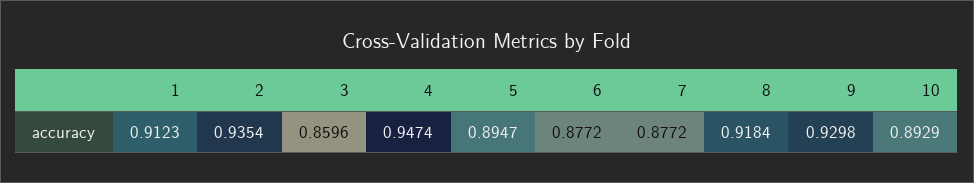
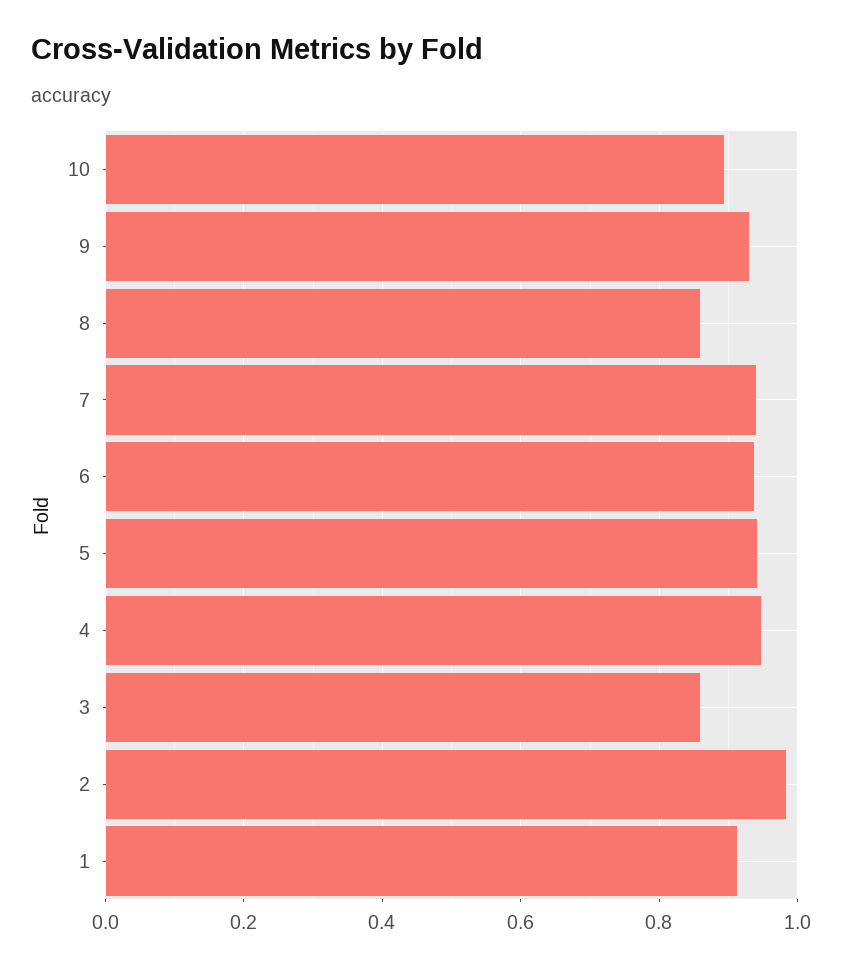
2: 0.9354 -> 0.98
5: 0.8947 -> 0.94
6: 0.8772 -> 0.94
7: 0.8772 -> 0.94
8: 0.9184 -> 0.86

